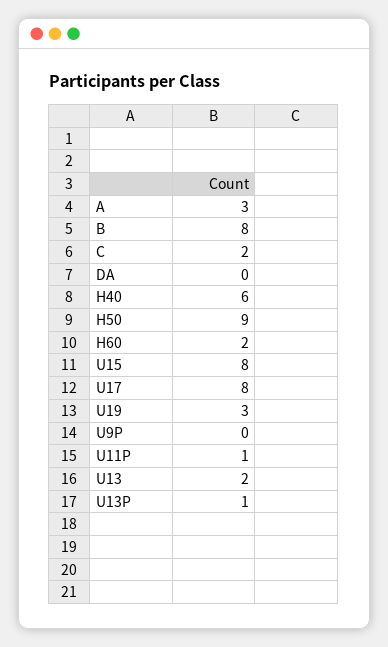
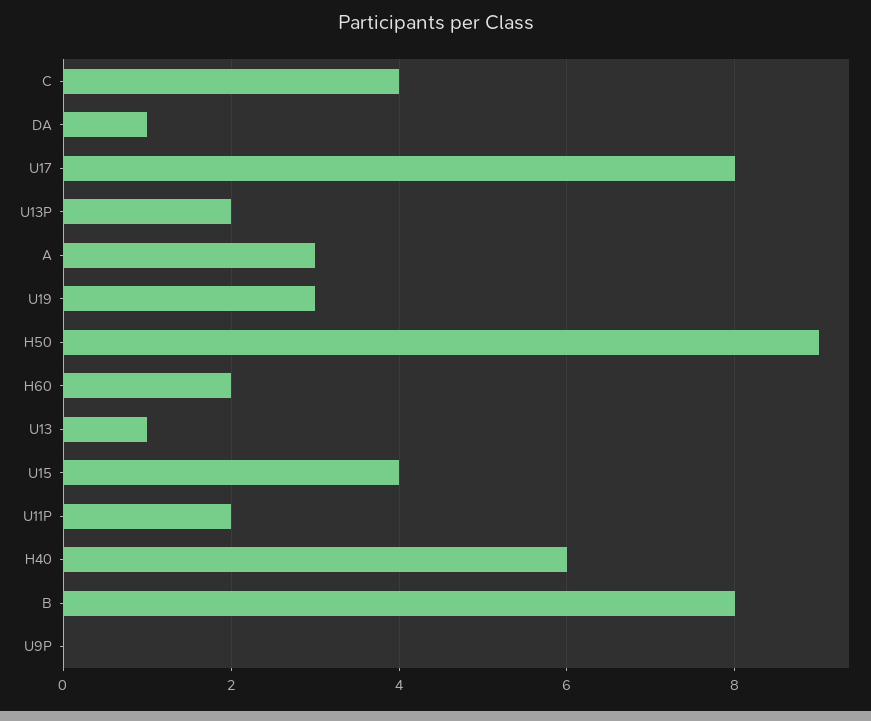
C: 2 -> 4
DA: 0 -> 1
U15: 8 -> 4
U11P: 1 -> 2
U13: 2 -> 1
U13P: 1 -> 2

